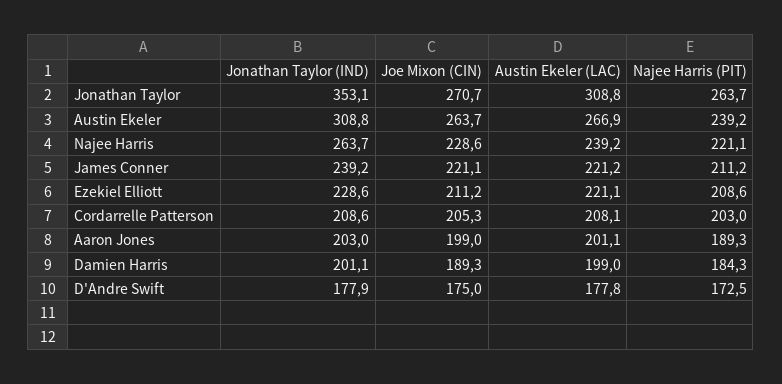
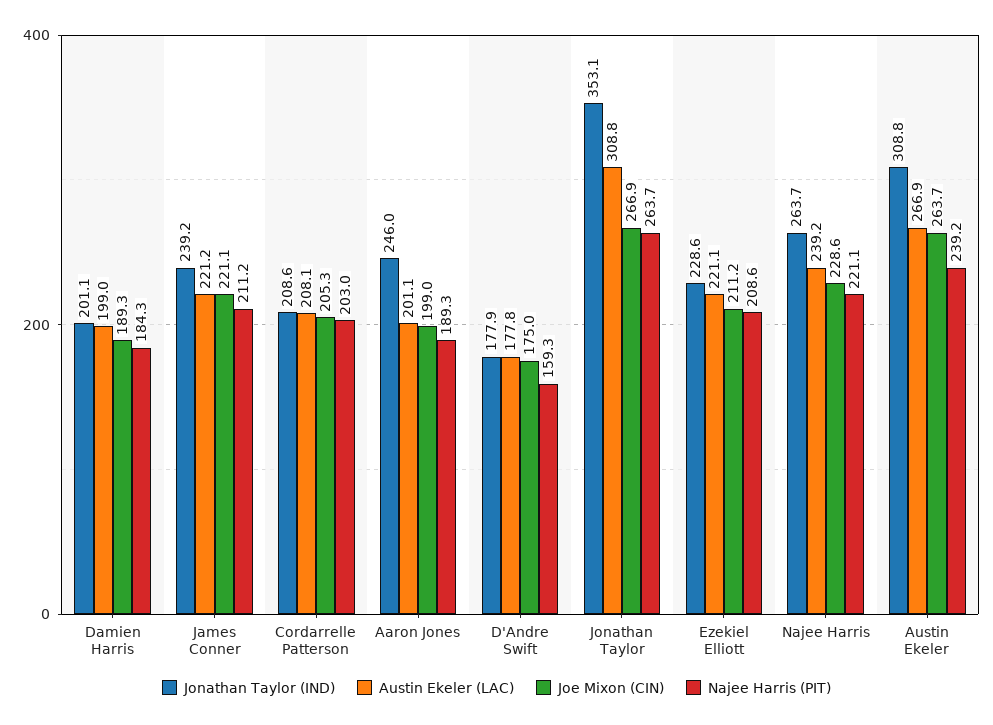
Joe Mixon (CIN), Jonathan Taylor: 270.7 -> 266.9
Jonathan Taylor (IND), Aaron Jones: 203 -> 246
Najee Harris (PIT), D'Andre Swift: 172.5 -> 159.3

